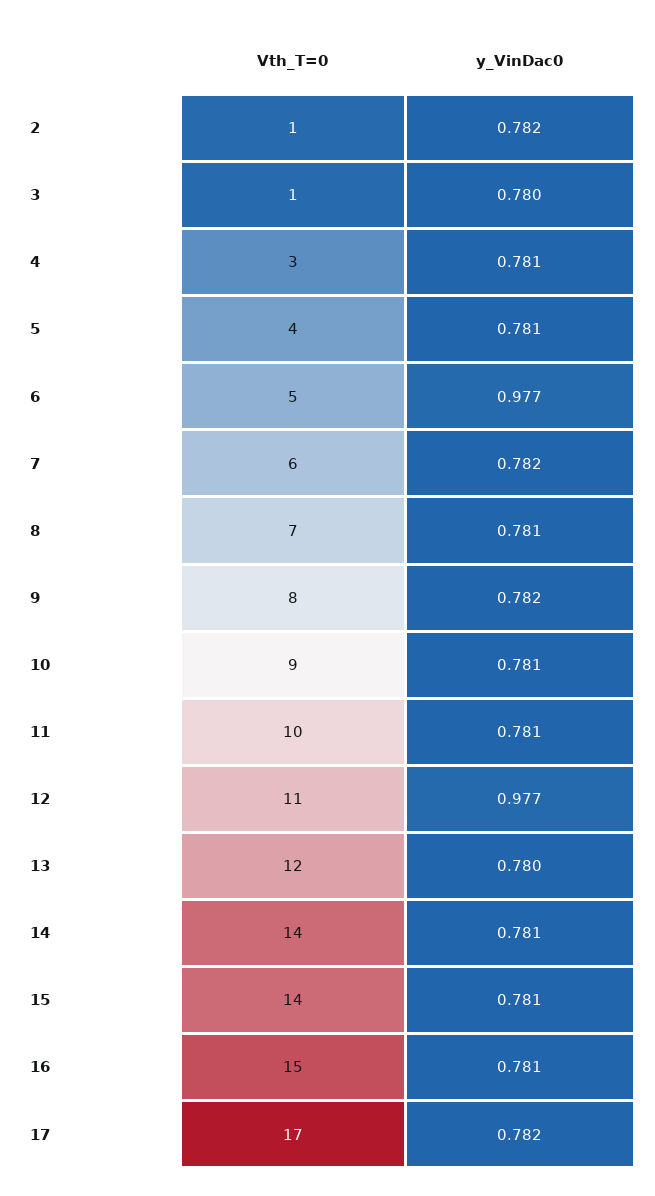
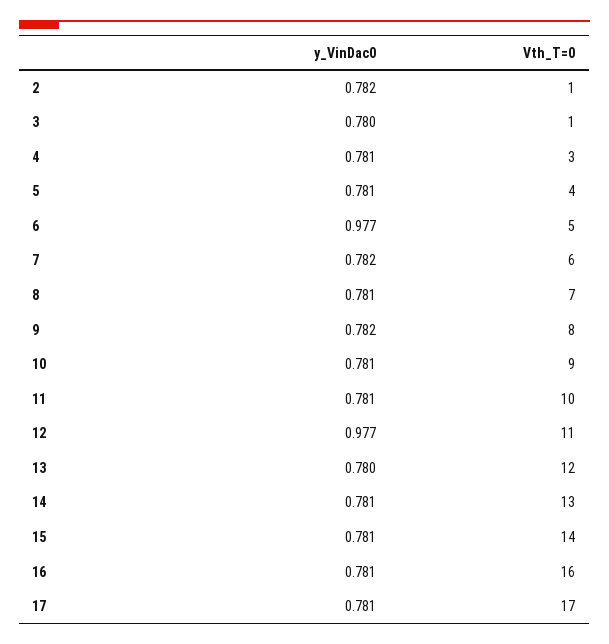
Vth_T=0, 14: 14 -> 13
Vth_T=0, 16: 15 -> 16
y_VinDac0, 17: 0.782 -> 0.781

